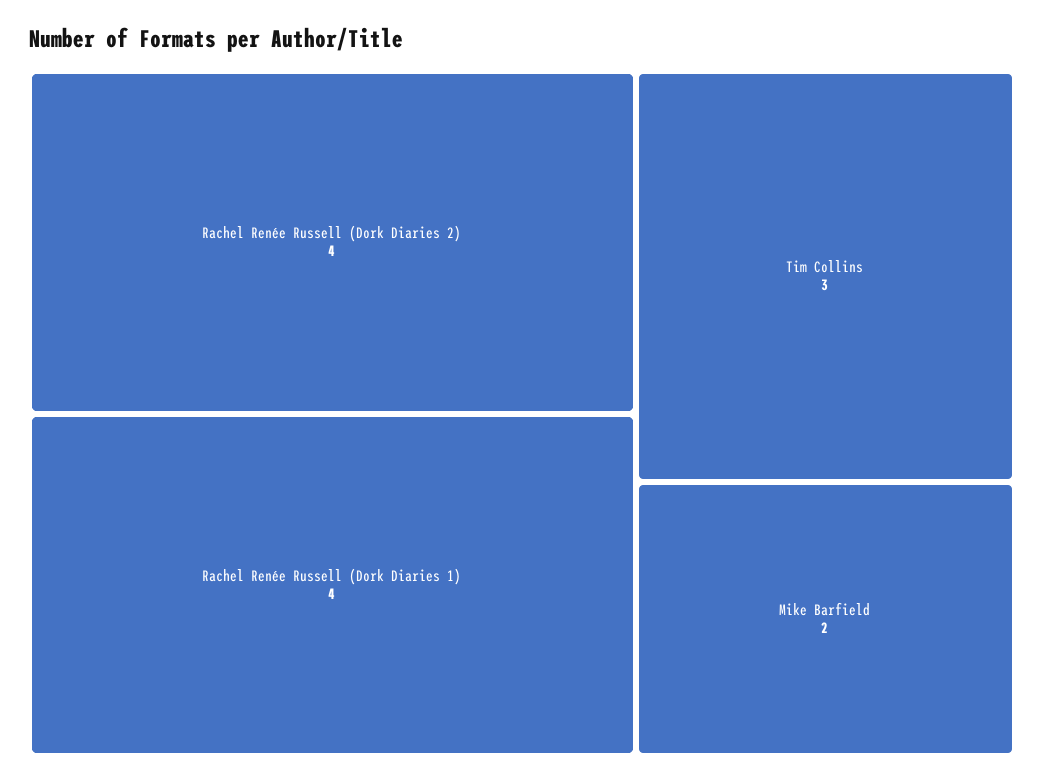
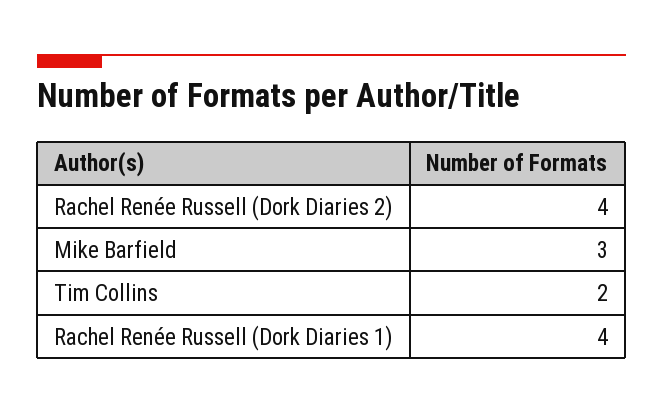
Tim Collins: 3 -> 2
Mike Barfield: 2 -> 3

